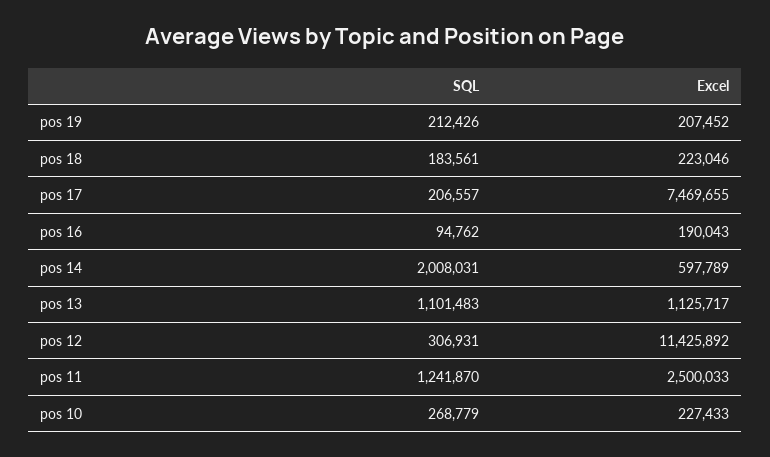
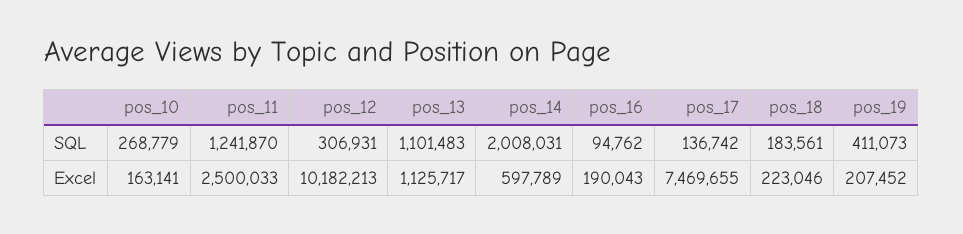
SQL, pos 19: 212426 -> 411073
SQL, pos 17: 206557 -> 136742
Excel, pos 12: 11425892 -> 10182213
Excel, pos 10: 227433 -> 163141

